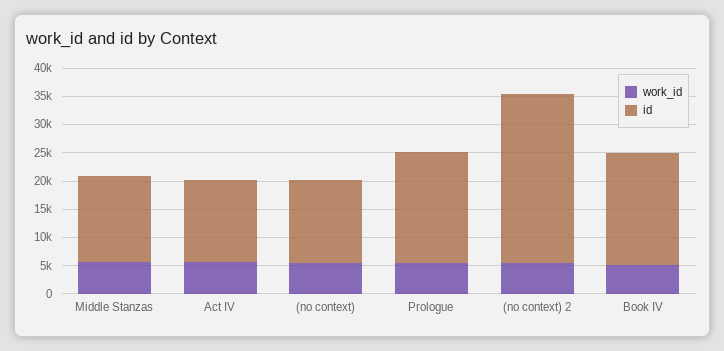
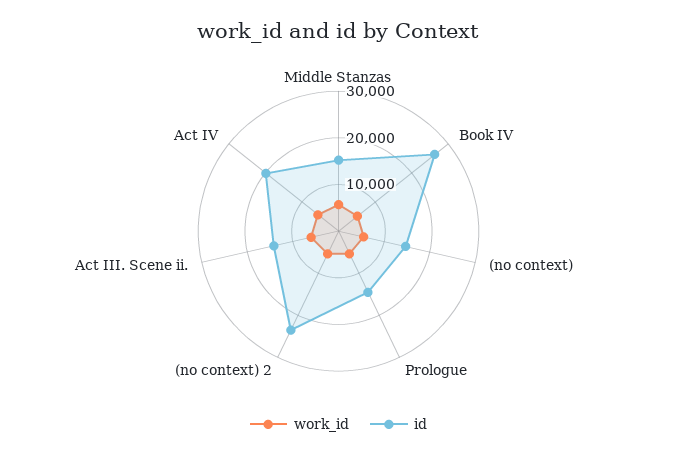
id, Act IV: 15000 -> 20000
id, Prologue: 20000 -> 14000
id, (no context) 2: 30000 -> 24000
id, Book IV: 20000 -> 26000
work_id, Act III. Scene ii.: none -> 6000
id, Act III. Scene ii.: none -> 14000

